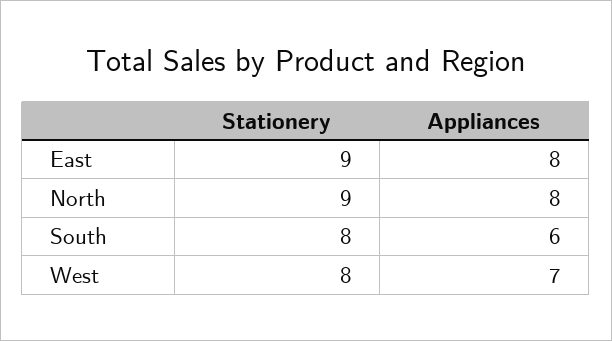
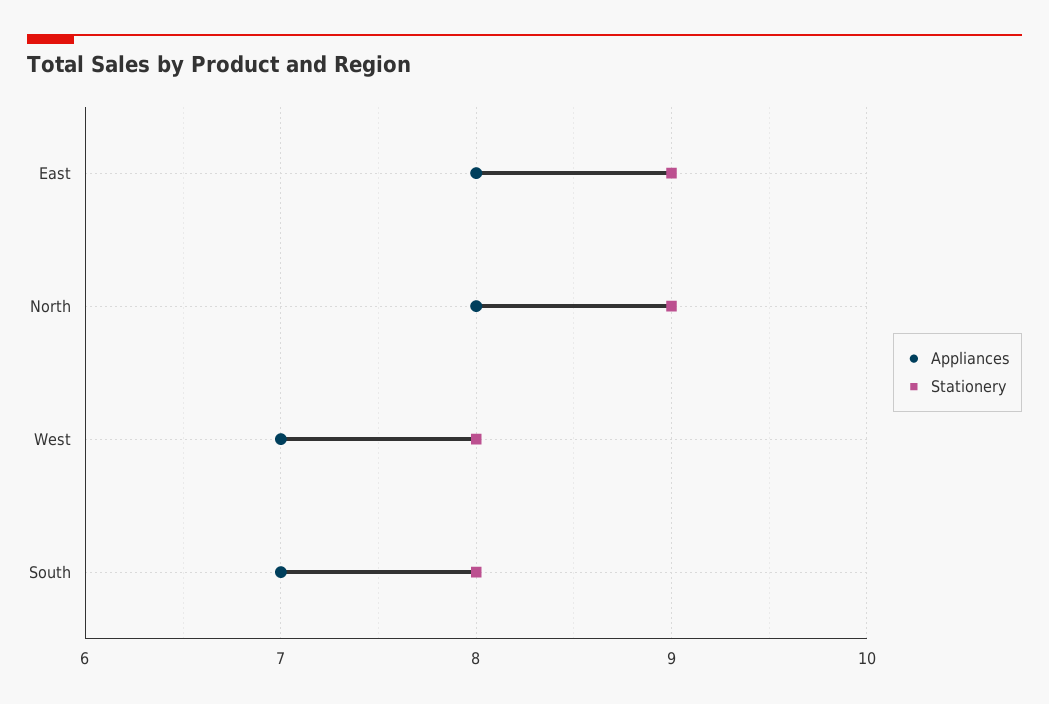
Appliances, South: 6 -> 7

